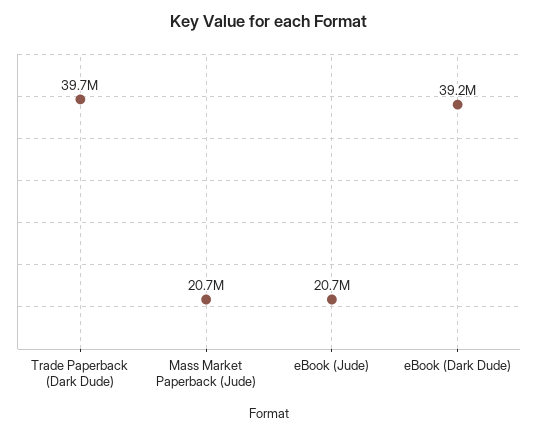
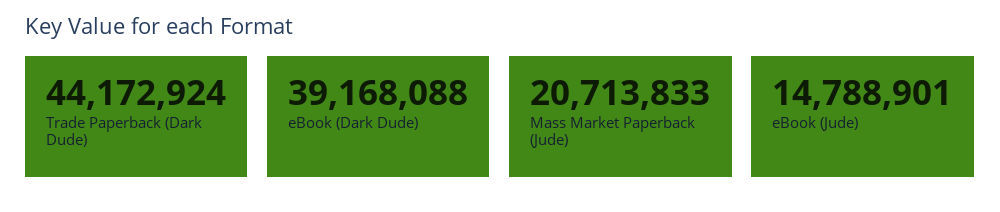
Trade Paperback (Dark Dude): 39700000 -> 44172924
eBook (Jude): 20700000 -> 14788901

